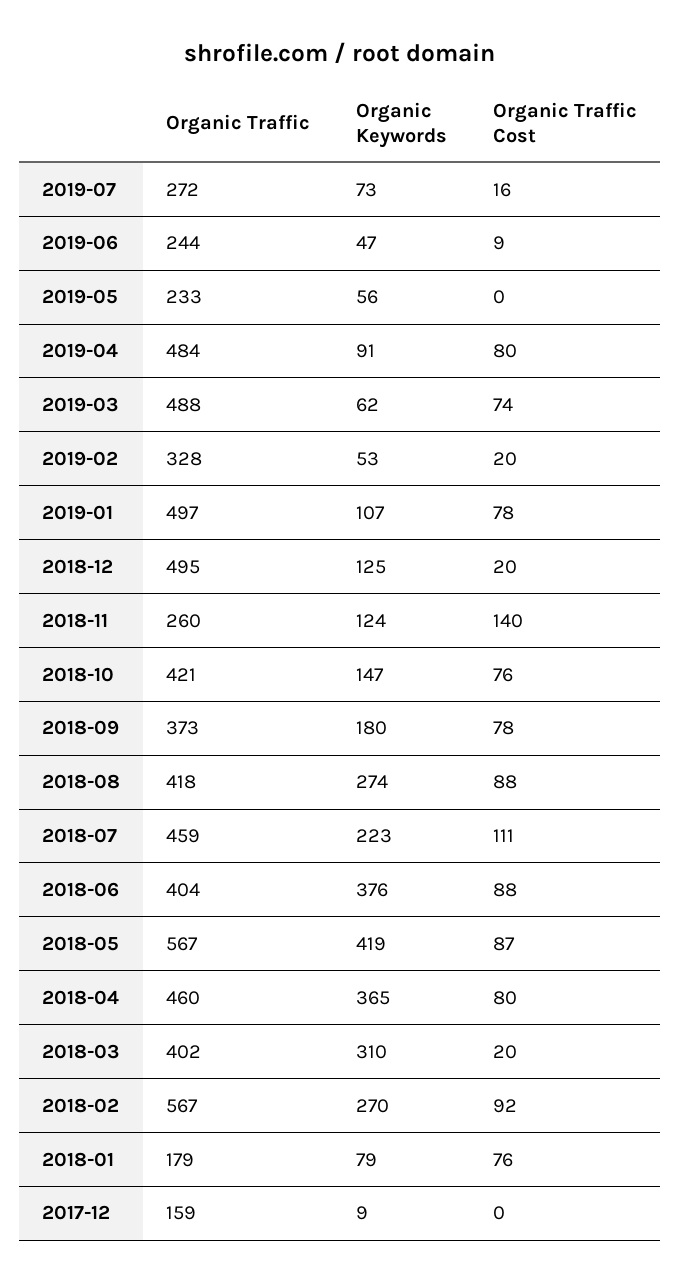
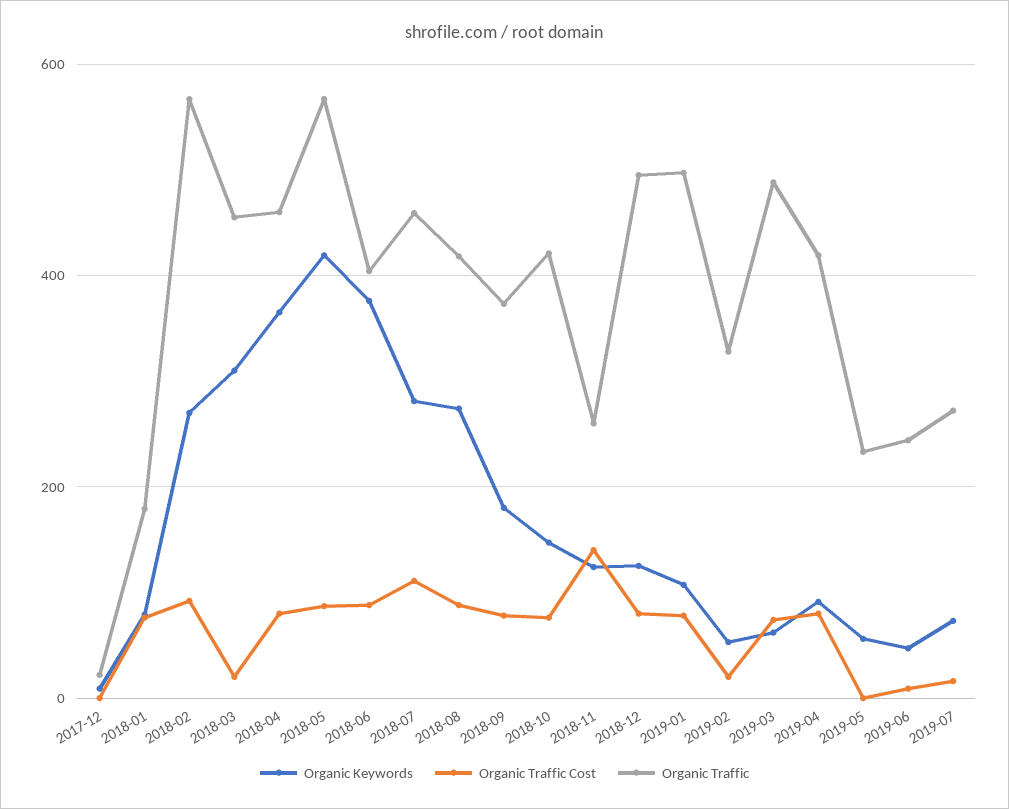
Organic Traffic, 2019-04: 484 -> 420
Organic Traffic Cost, 2018-12: 20 -> 80
Organic Keywords, 2018-07: 223 -> 280
Organic Traffic, 2018-03: 402 -> 460
Organic Traffic, 2017-12: 159 -> 20

